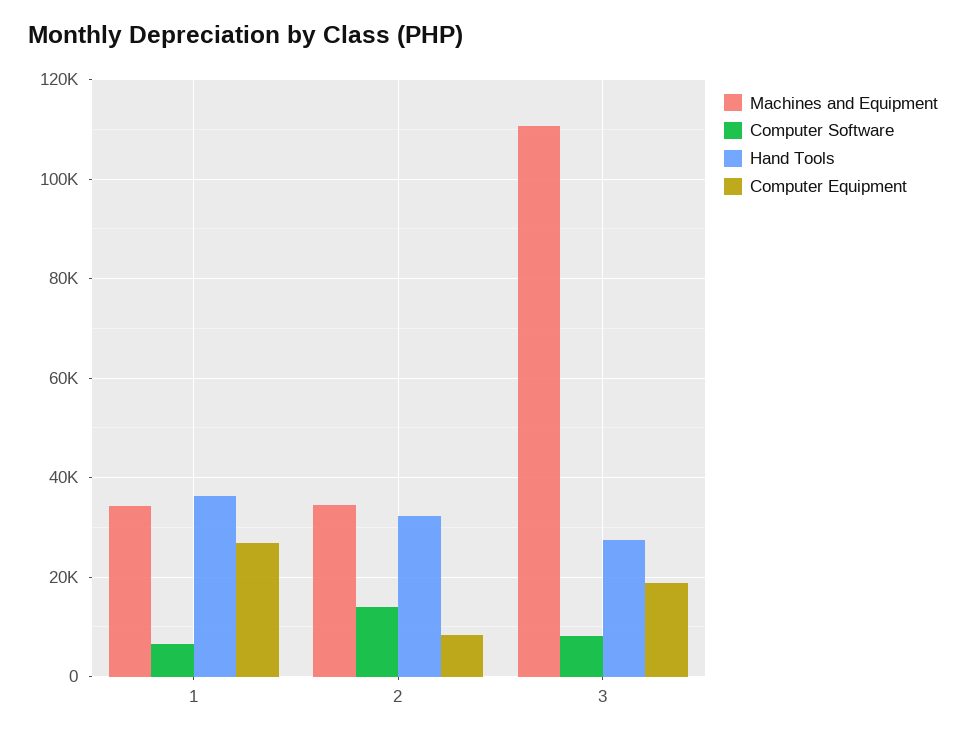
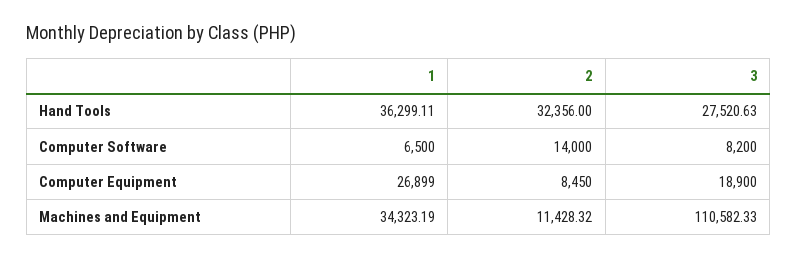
Machines and Equipment, 2: 34000 -> 11428.32

